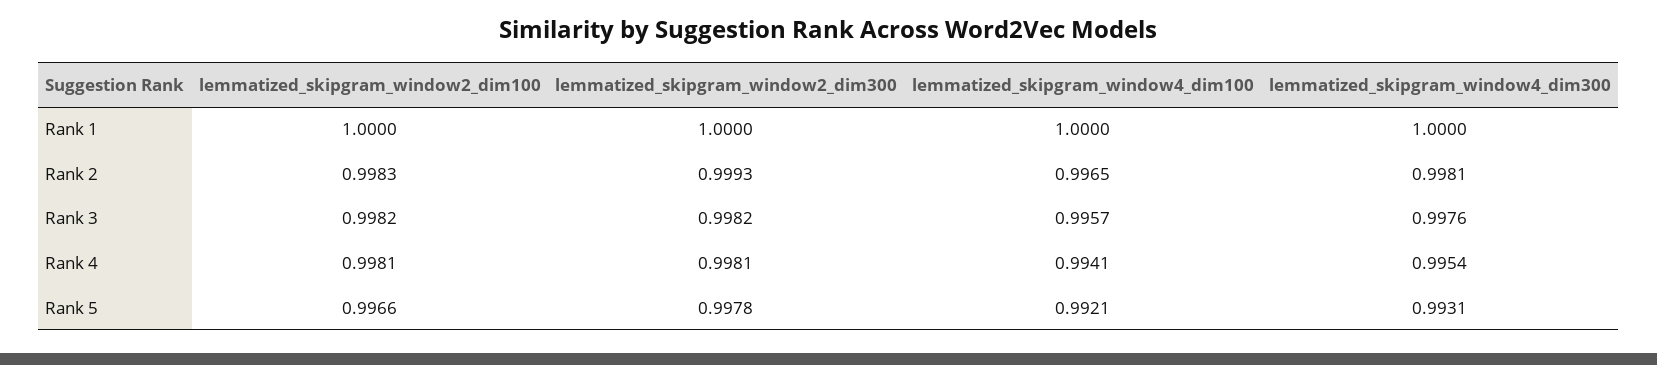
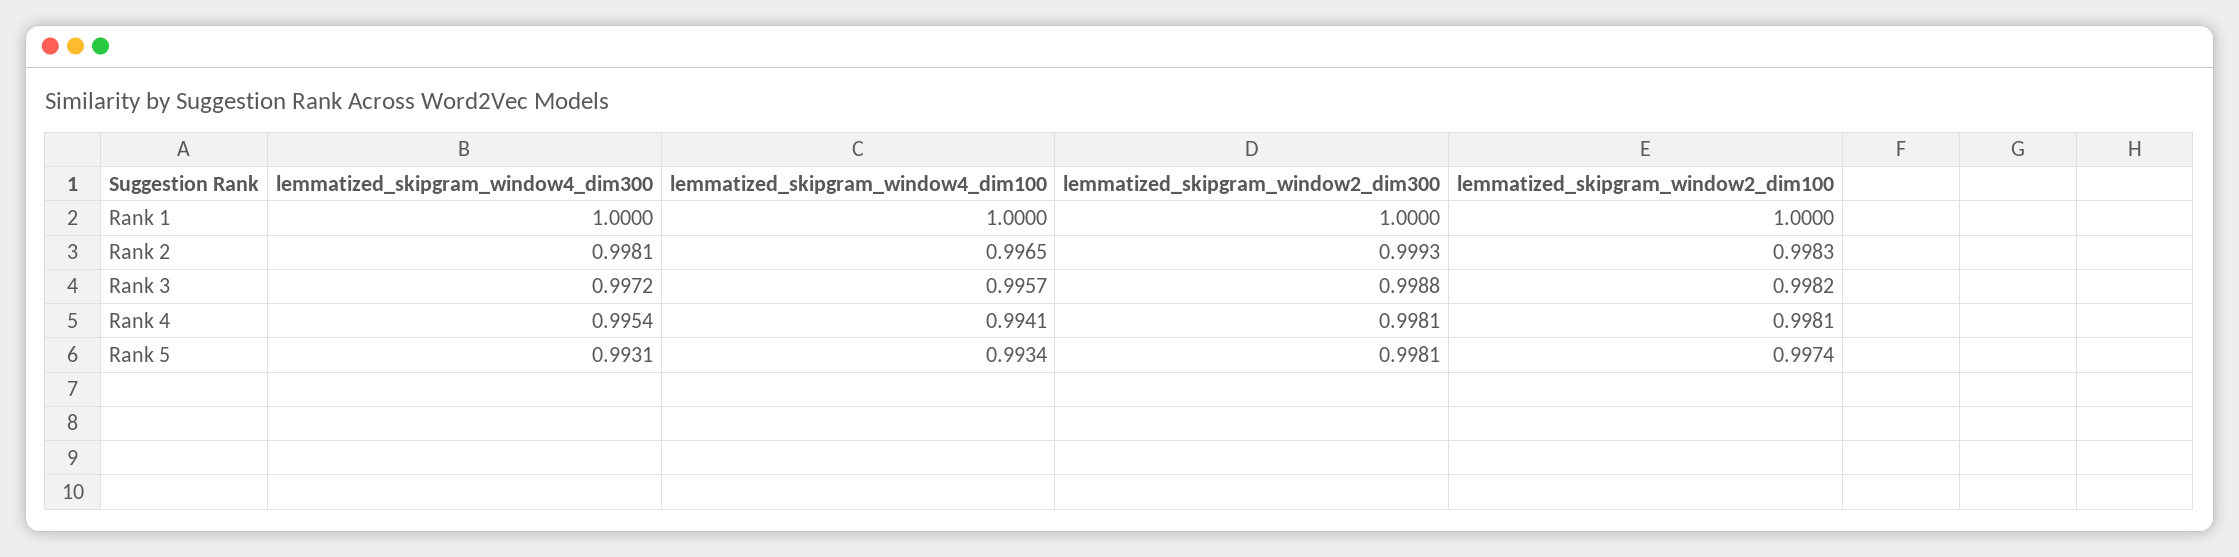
lemmatized_skipgram_window2_dim300, Rank 3: 0.9982 -> 0.9988
lemmatized_skipgram_window4_dim300, Rank 3: 0.9976 -> 0.9972
lemmatized_skipgram_window2_dim100, Rank 5: 0.9966 -> 0.9974
lemmatized_skipgram_window2_dim300, Rank 5: 0.9978 -> 0.9981
lemmatized_skipgram_window4_dim100, Rank 5: 0.9921 -> 0.9934

